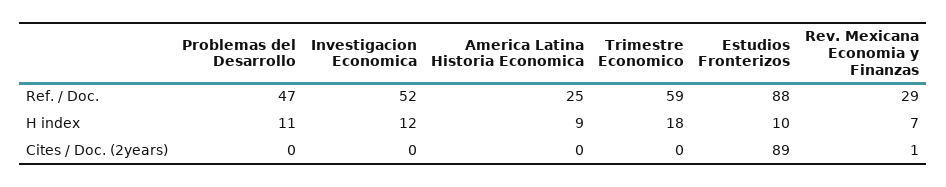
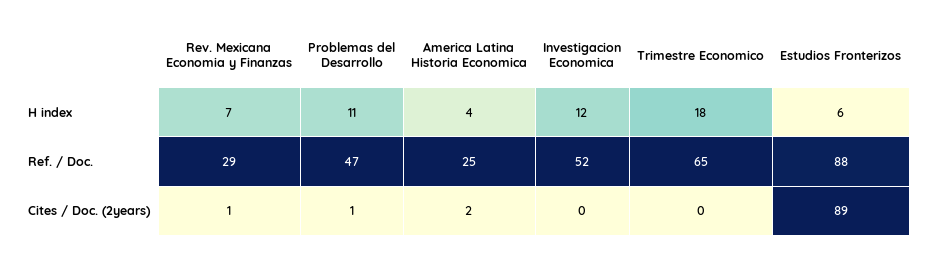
Trimestre Economico, Ref. / Doc.: 59 -> 65
America Latina Historia Economica, H index: 9 -> 4
Estudios Fronterizos, H index: 10 -> 6
Problemas del Desarrollo, Cites / Doc. (2years): 0 -> 1
America Latina Historia Economica, Cites / Doc. (2years): 0 -> 2

